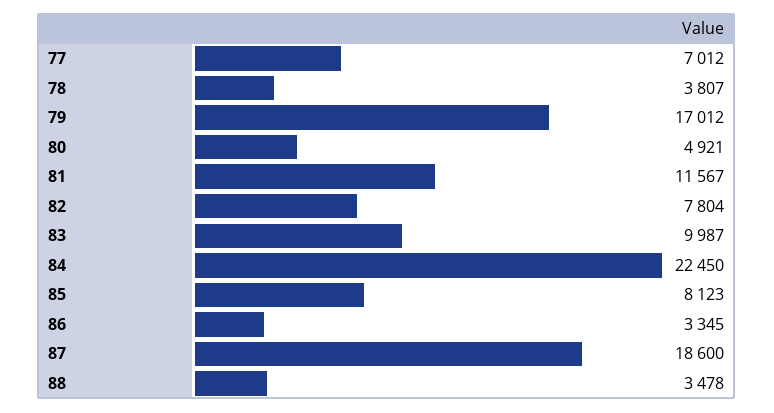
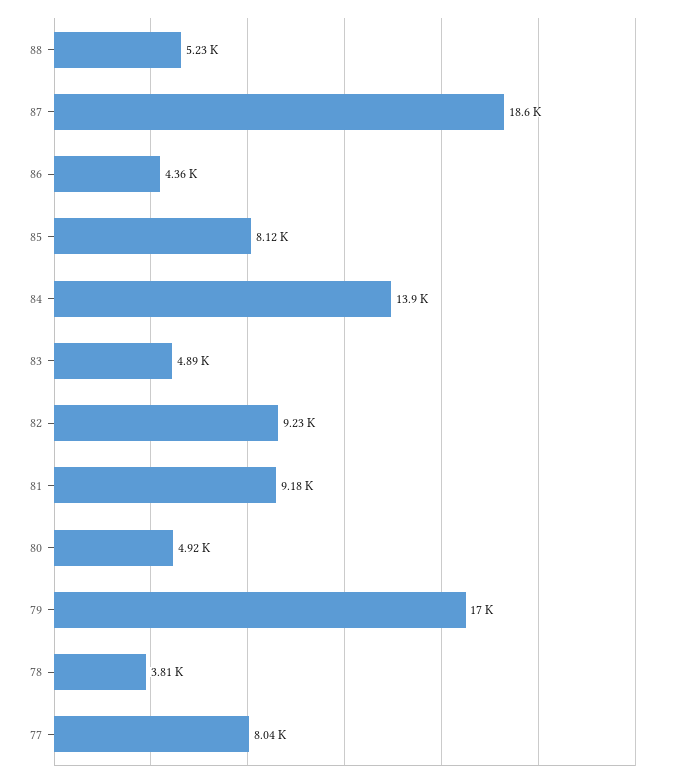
77: 7012 -> 8040
81: 11567 -> 9180
82: 7804 -> 9230
83: 9987 -> 4890
84: 22450 -> 13900
86: 3345 -> 4360
88: 3478 -> 5230

